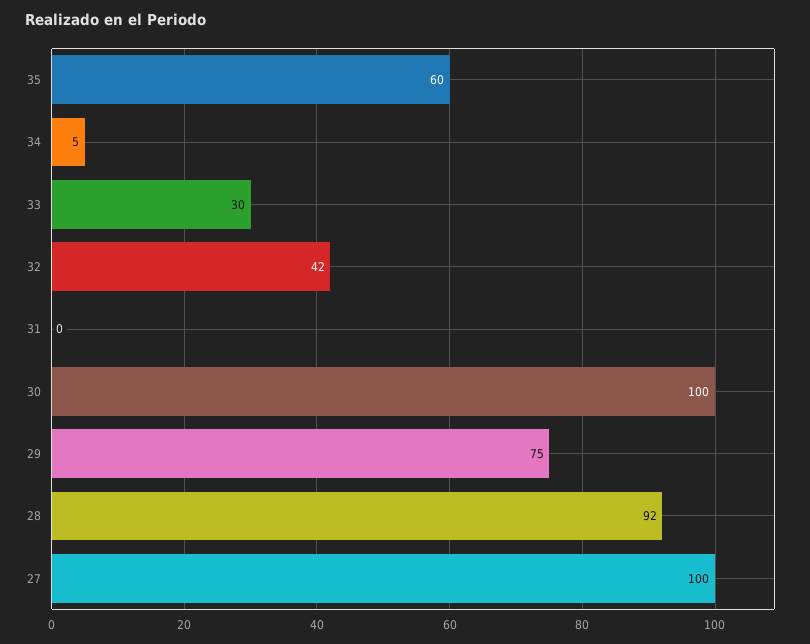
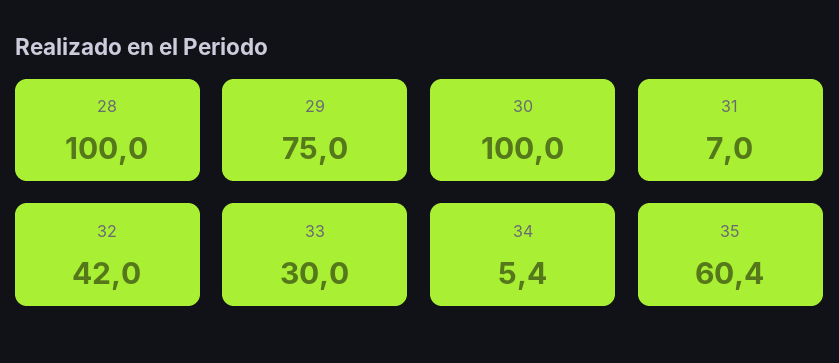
31: 0 -> 7
28: 92 -> 100
27: 100 -> none

